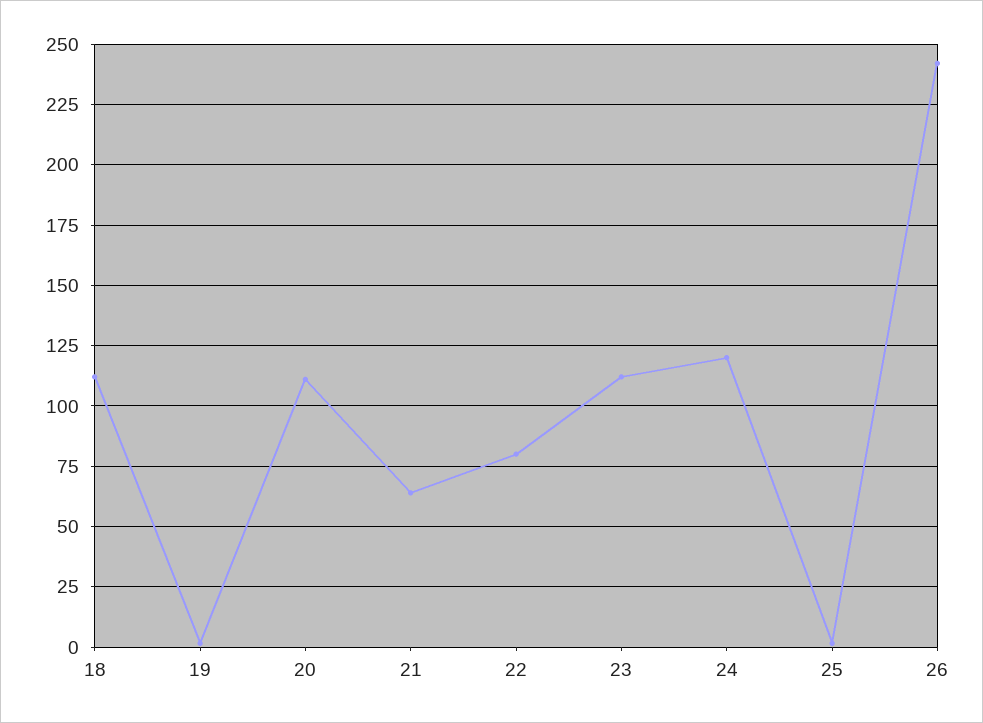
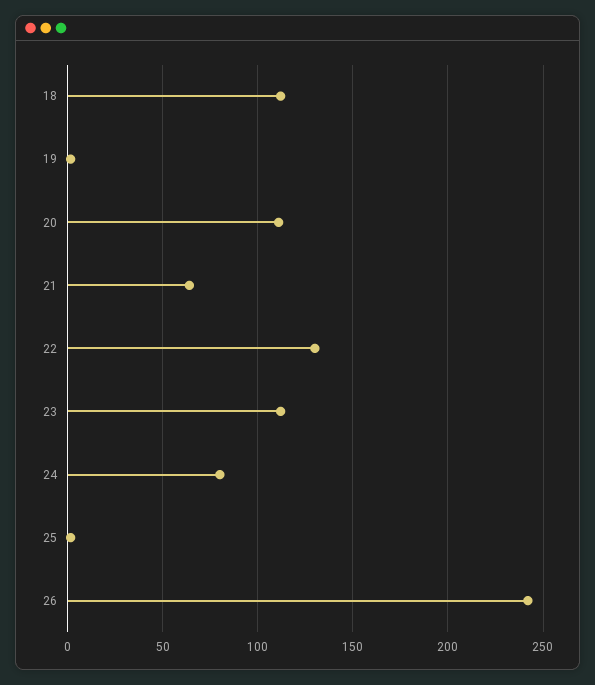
22: 80 -> 130
24: 120 -> 80

